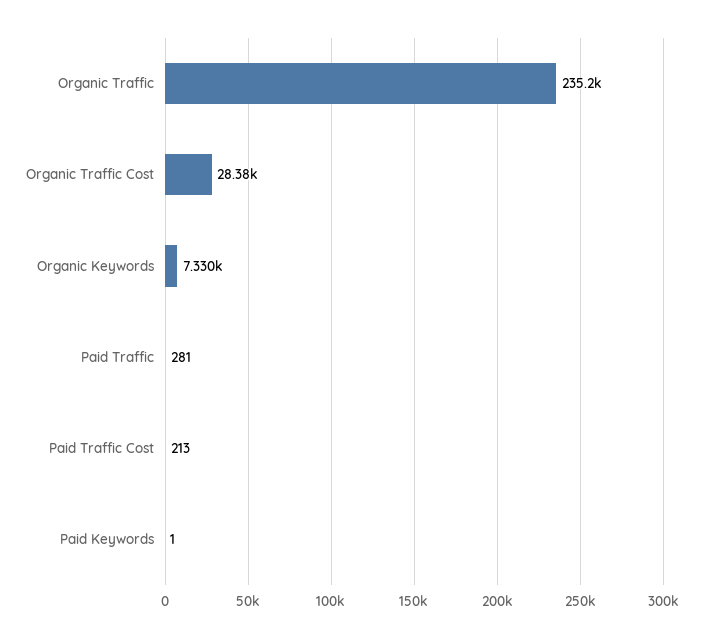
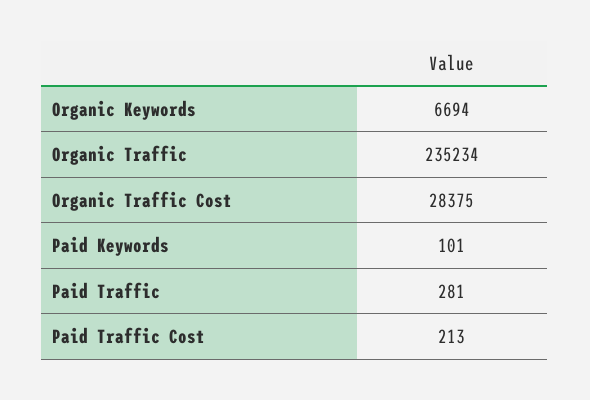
Organic Keywords: 7330 -> 6694
Paid Keywords: 1 -> 101

